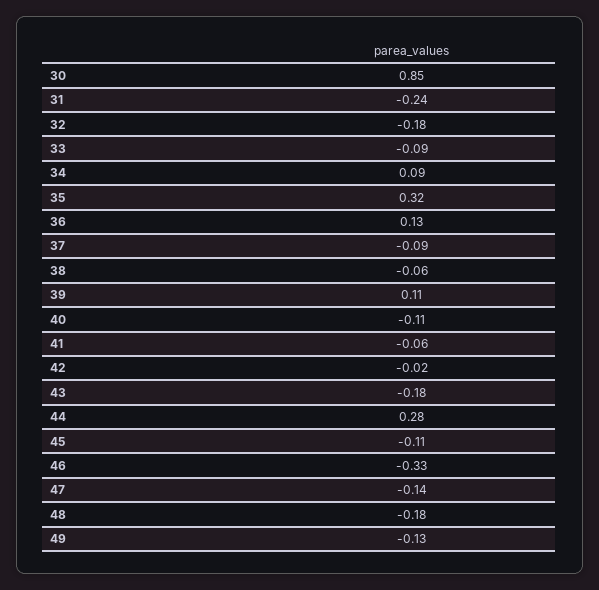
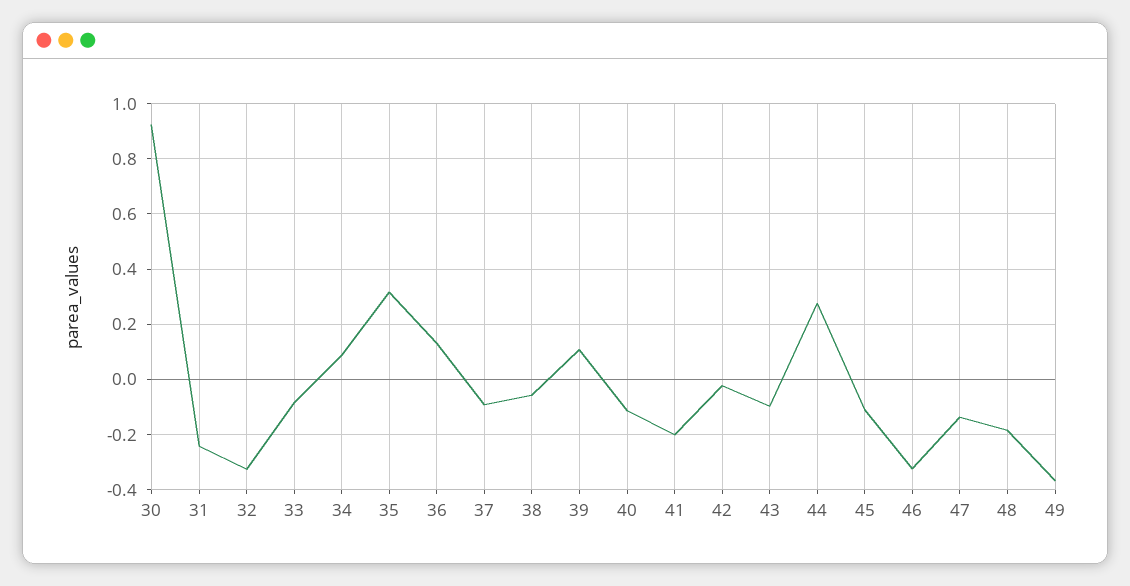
30: 0.85 -> 0.925
32: -0.18 -> -0.325
41: -0.06 -> -0.2
43: -0.18 -> -0.1
49: -0.13 -> -0.375

